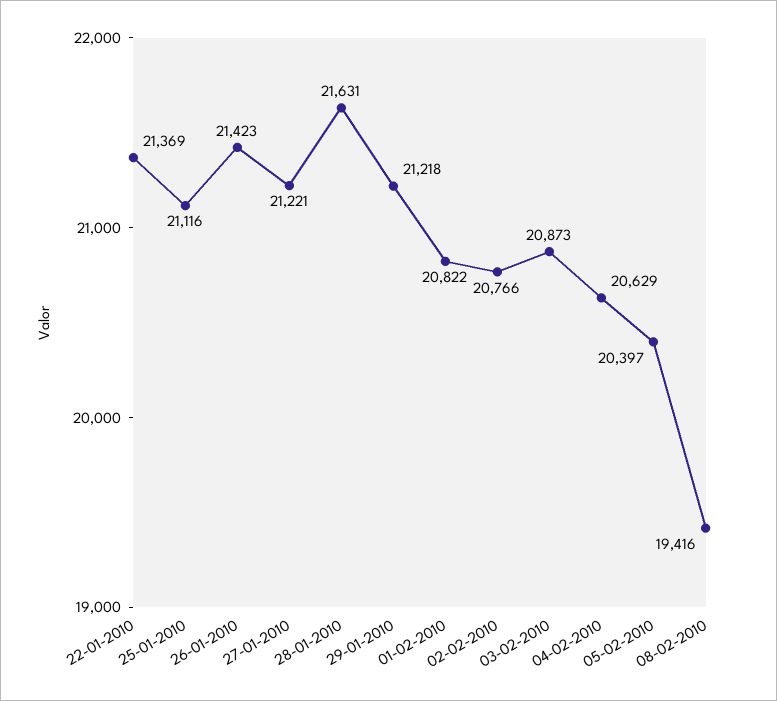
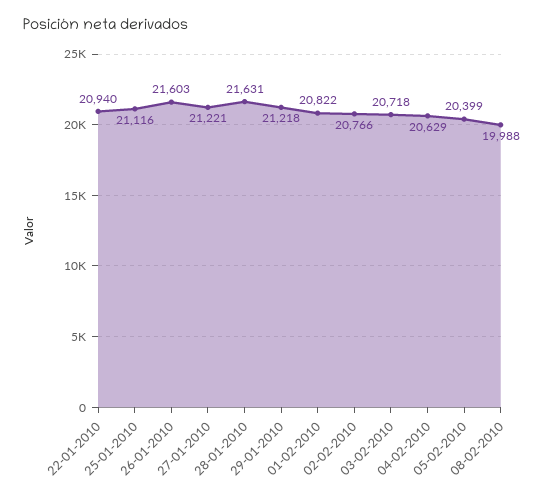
22-01-2010: 21369 -> 20940
26-01-2010: 21423 -> 21603
03-02-2010: 20873 -> 20718
05-02-2010: 20397 -> 20399
08-02-2010: 19416 -> 19988

